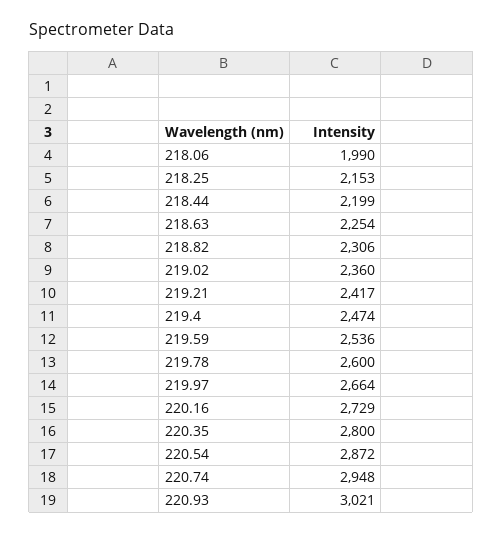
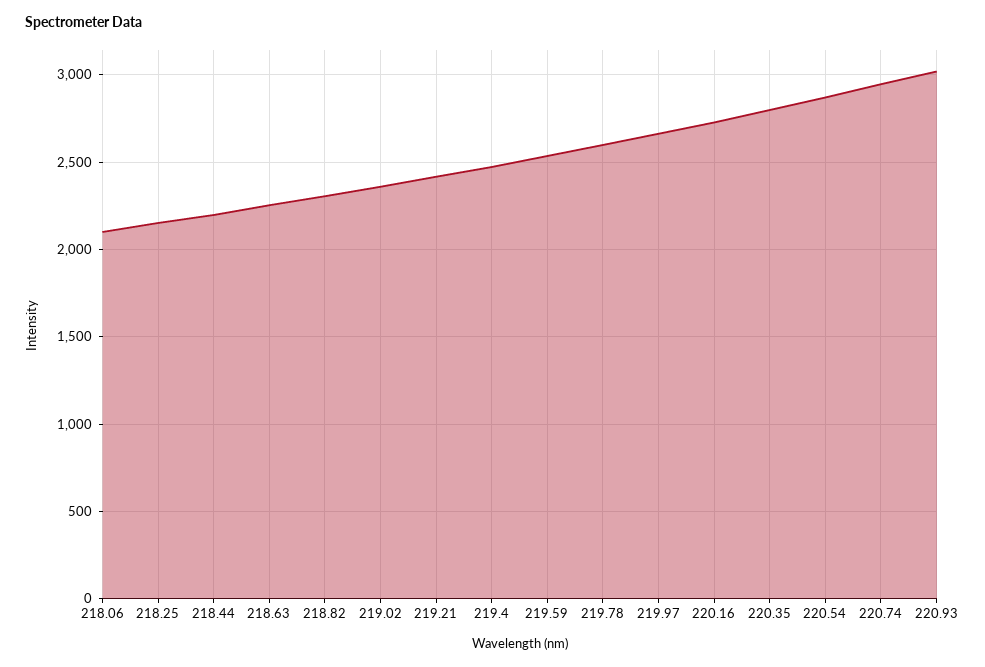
218.06: 1990 -> 2100

